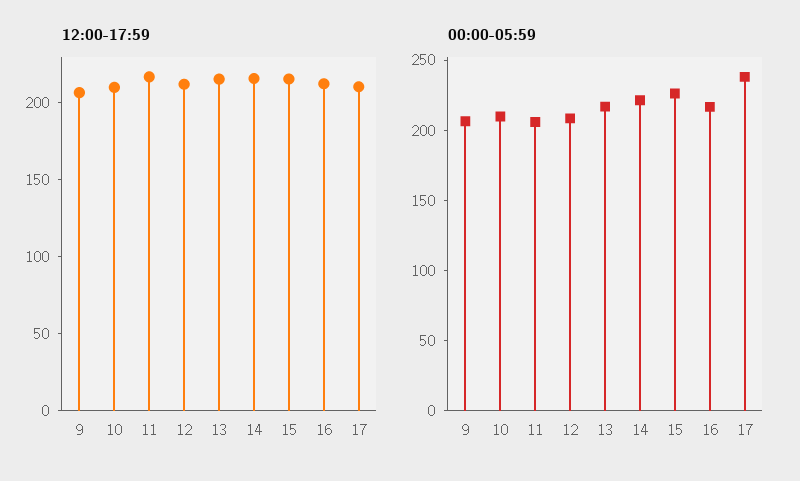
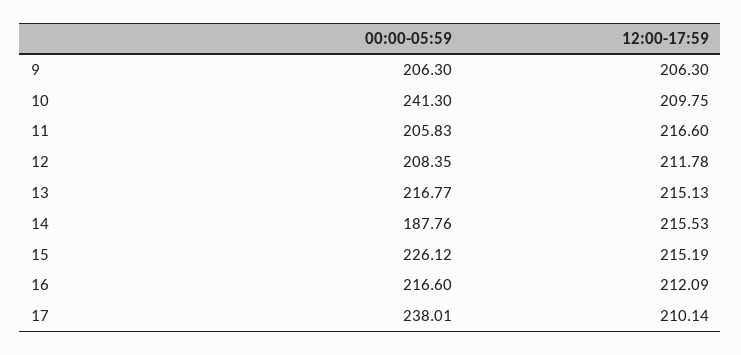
00:00-05:59, 10: 210 -> 241.3
00:00-05:59, 14: 220 -> 187.76

